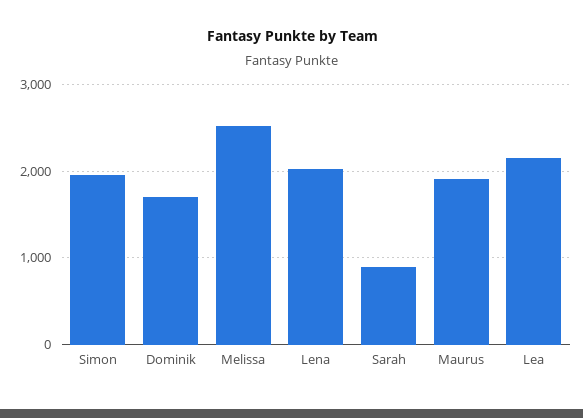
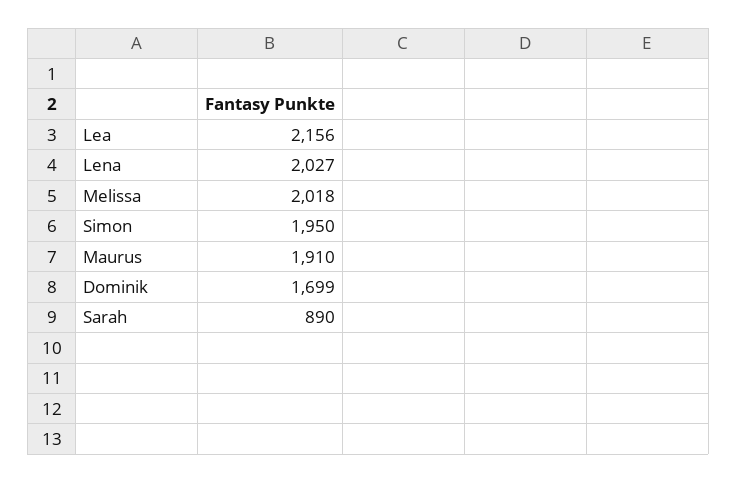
Melissa: 2500 -> 2018

